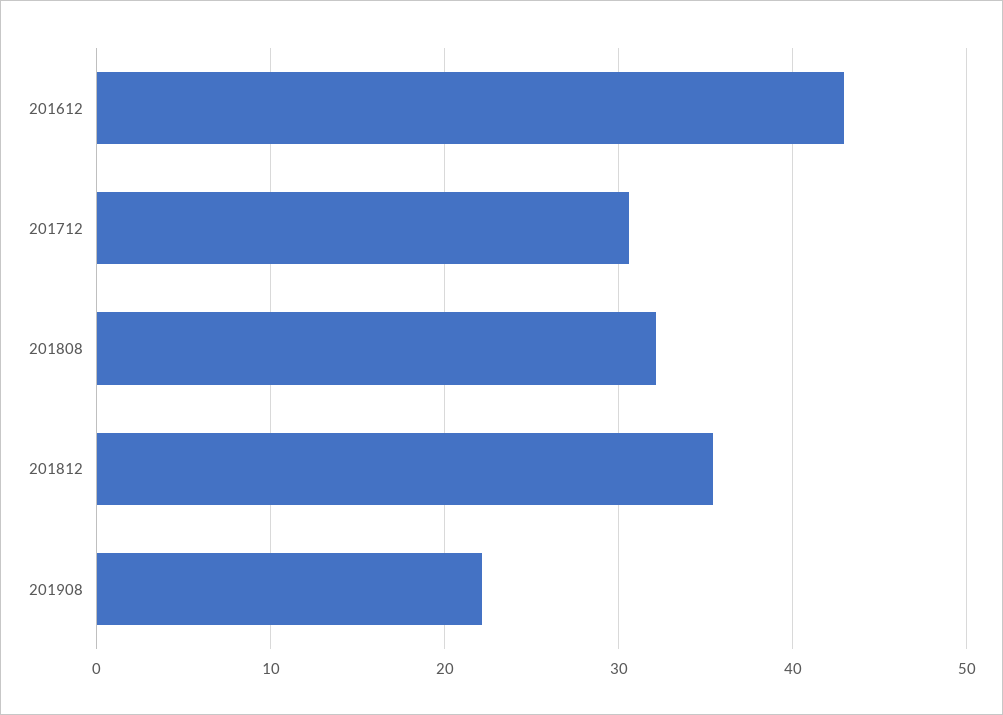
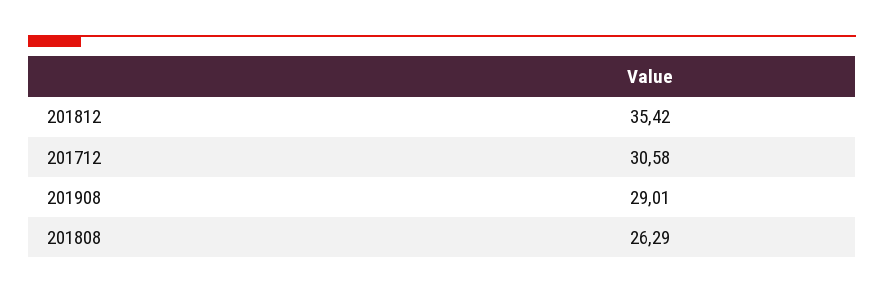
201612: 43 -> none
201808: 32 -> 26.29
201908: 22 -> 29.01

